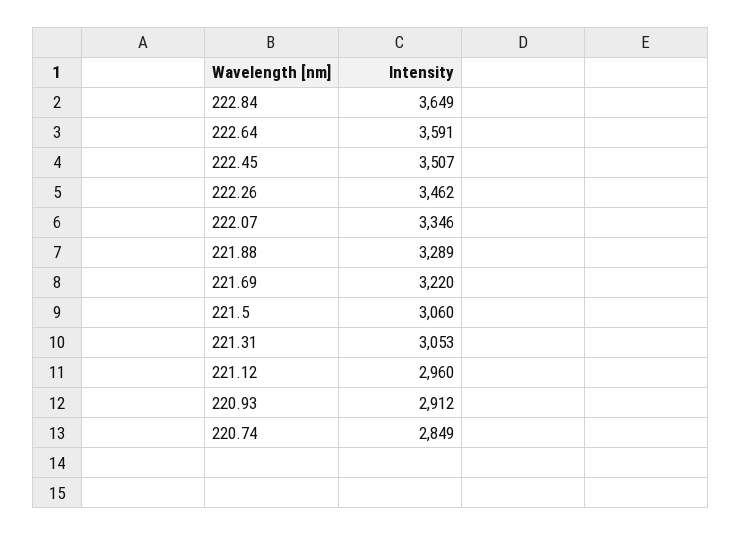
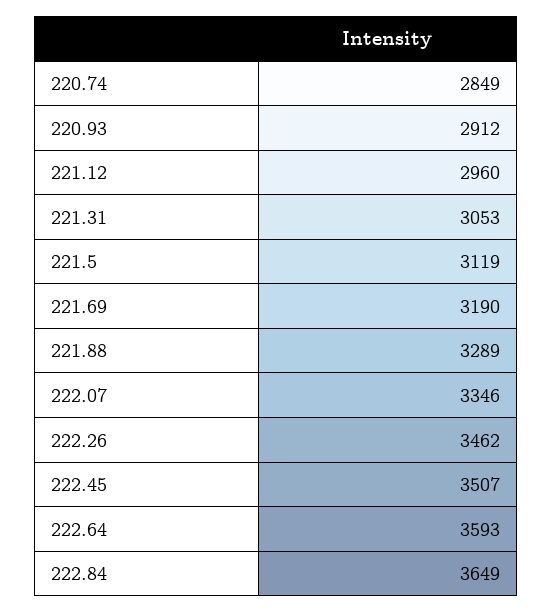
222.64: 3591 -> 3593
221.69: 3220 -> 3190
221.5: 3060 -> 3119

